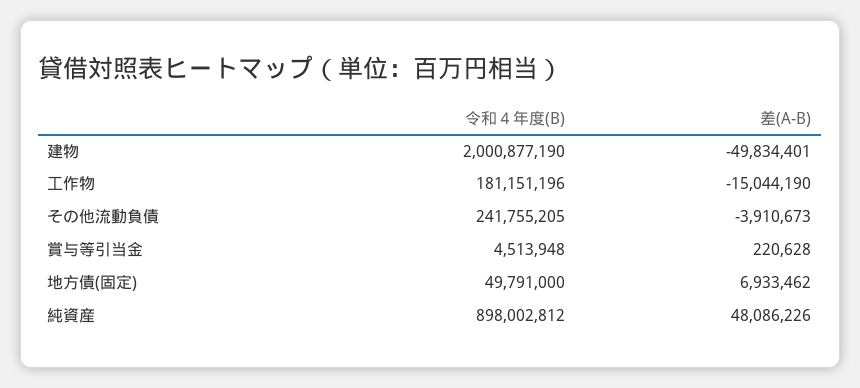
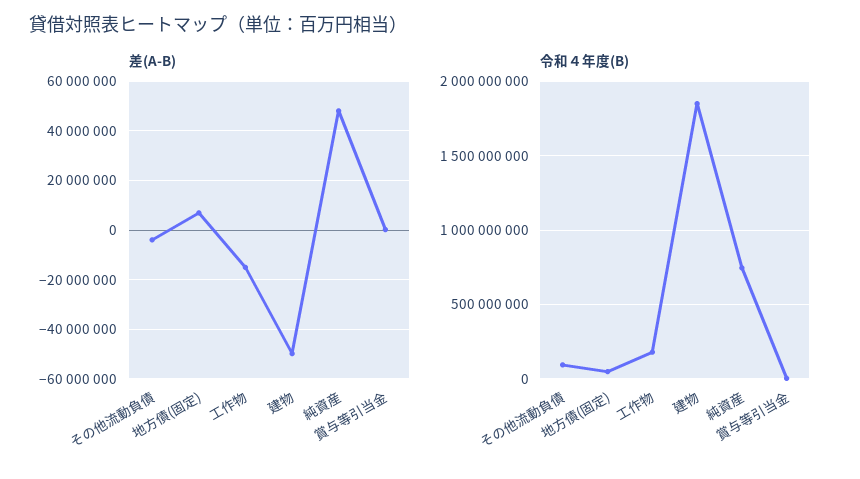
令和４年度(B), 建物: 2000877190 -> 1850000000
令和４年度(B), その他流動負債: 241755205 -> 100000000
令和４年度(B), 純資産: 898002812 -> 750000000

